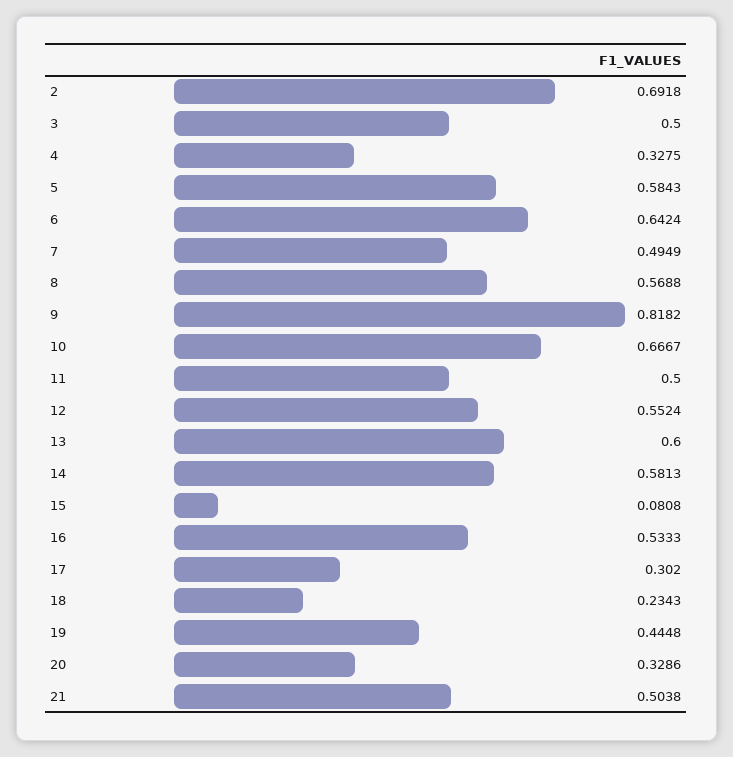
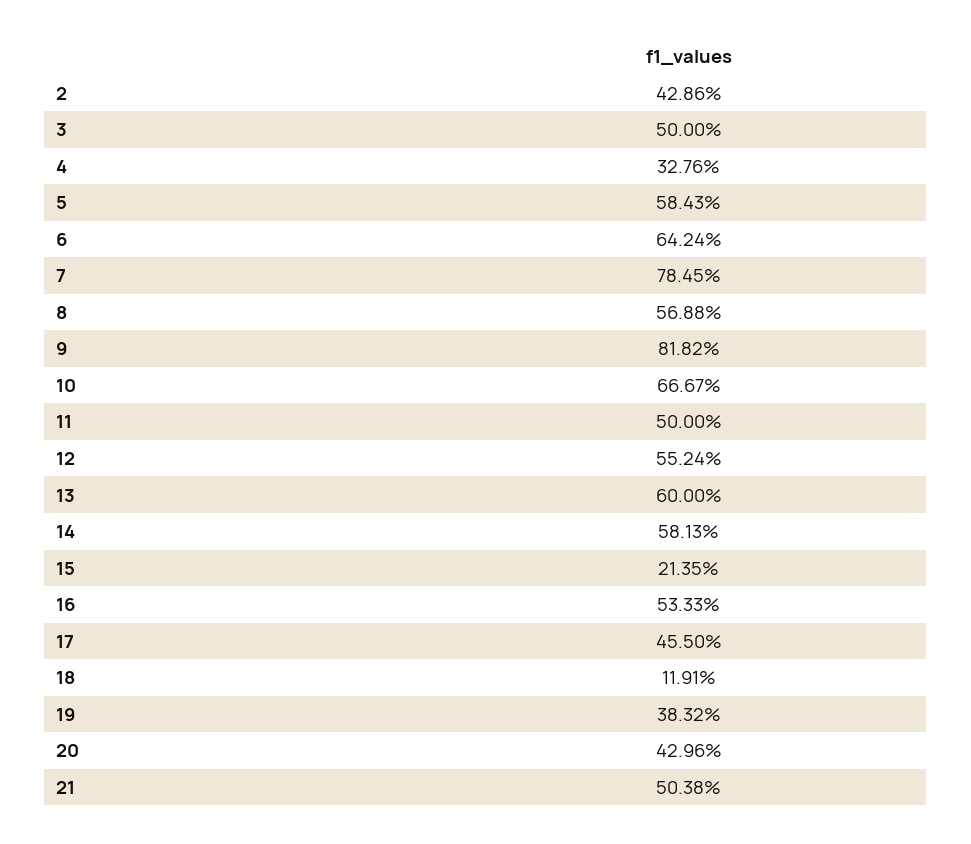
2: 0.6918 -> 0.4286
4: 0.3275 -> 0.3276
7: 0.4949 -> 0.7845
15: 0.0808 -> 0.2135
17: 0.302 -> 0.455
18: 0.2343 -> 0.1191
19: 0.4448 -> 0.3832
20: 0.3286 -> 0.4296

